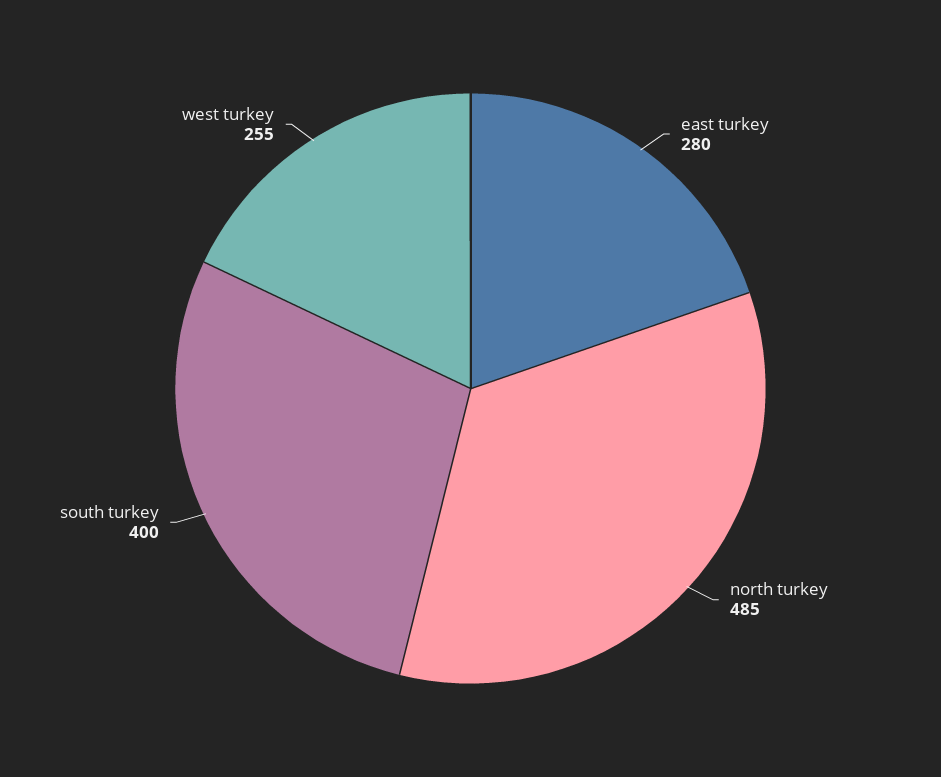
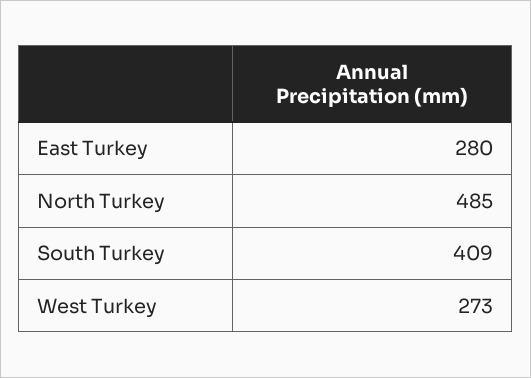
south turkey: 400 -> 409
west turkey: 255 -> 273

